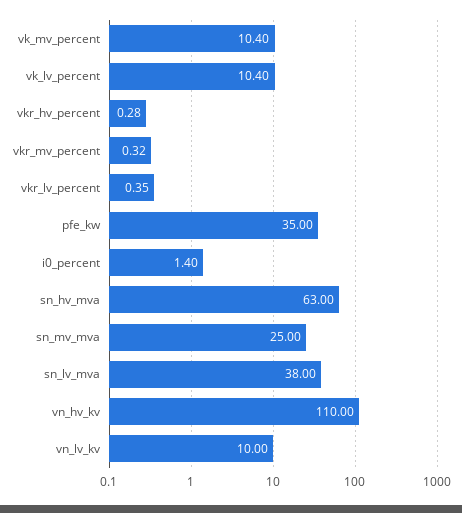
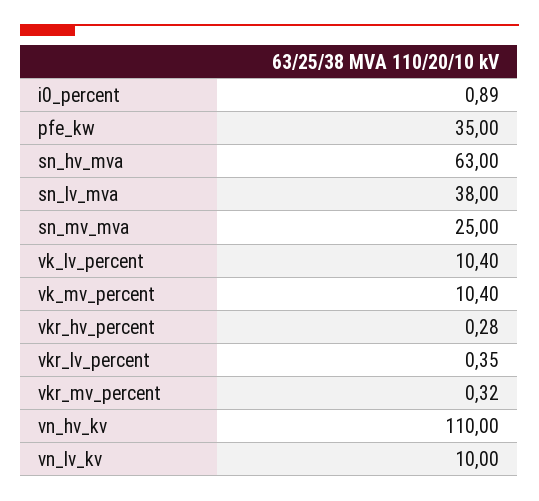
i0_percent: 1.4 -> 0.89

